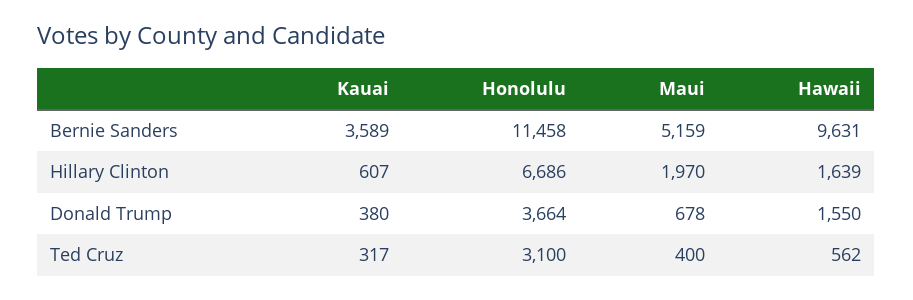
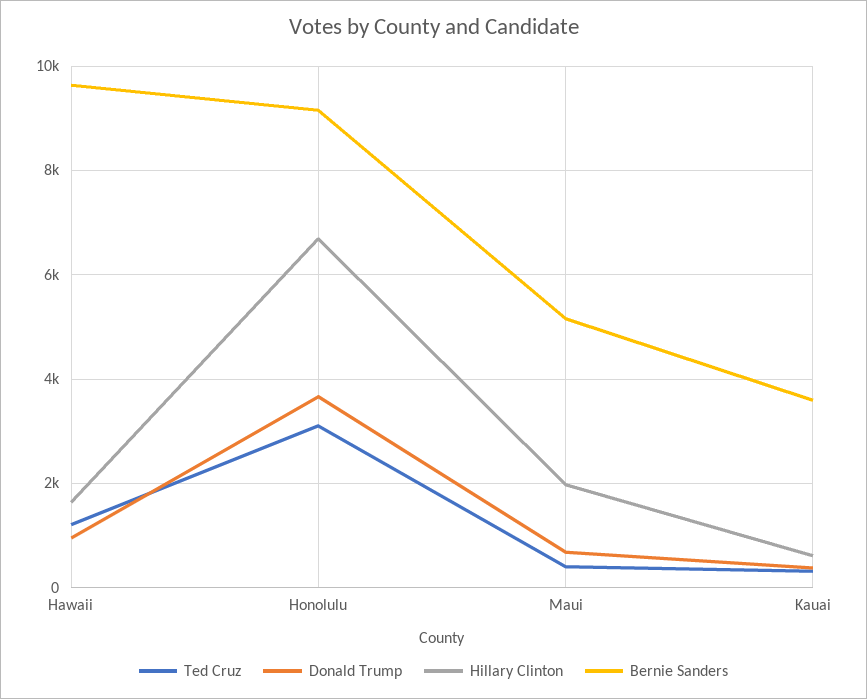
Bernie Sanders, Honolulu: 11458 -> 9200
Donald Trump, Hawaii: 1550 -> 1000
Ted Cruz, Hawaii: 562 -> 1200

